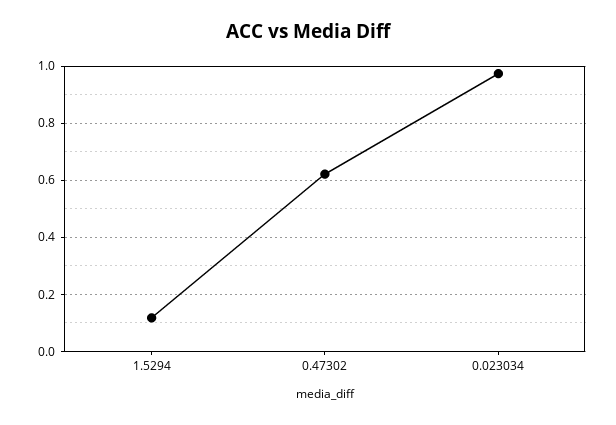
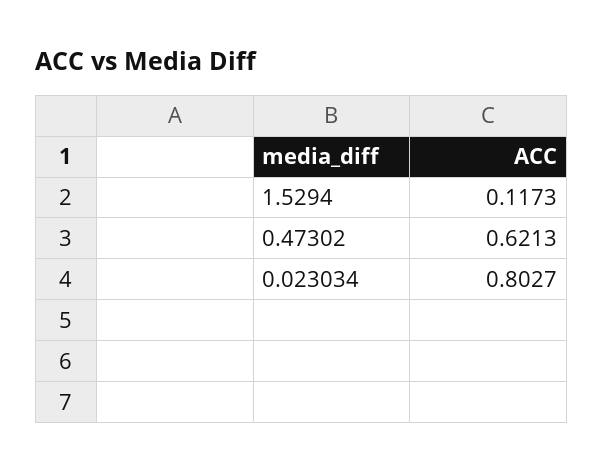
0.023034: 0.975 -> 0.8027

